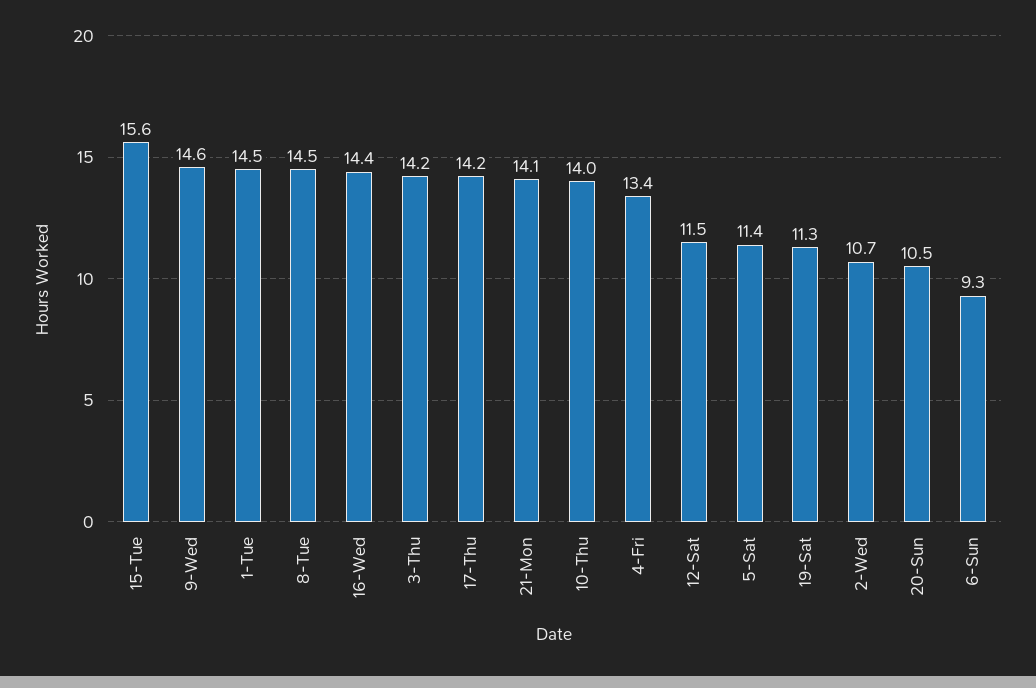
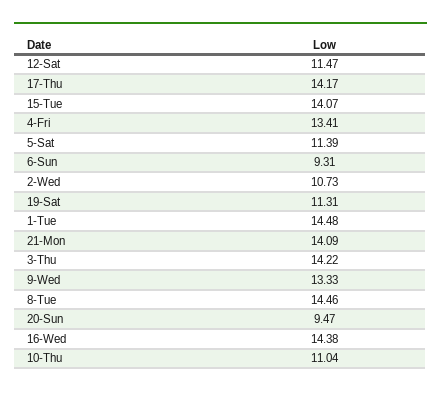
15-Tue: 15.6 -> 14.07
9-Wed: 14.6 -> 13.33
10-Thu: 14 -> 11.04
20-Sun: 10.5 -> 9.47

